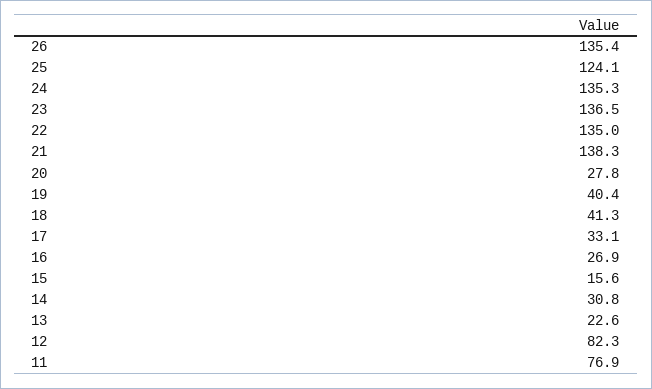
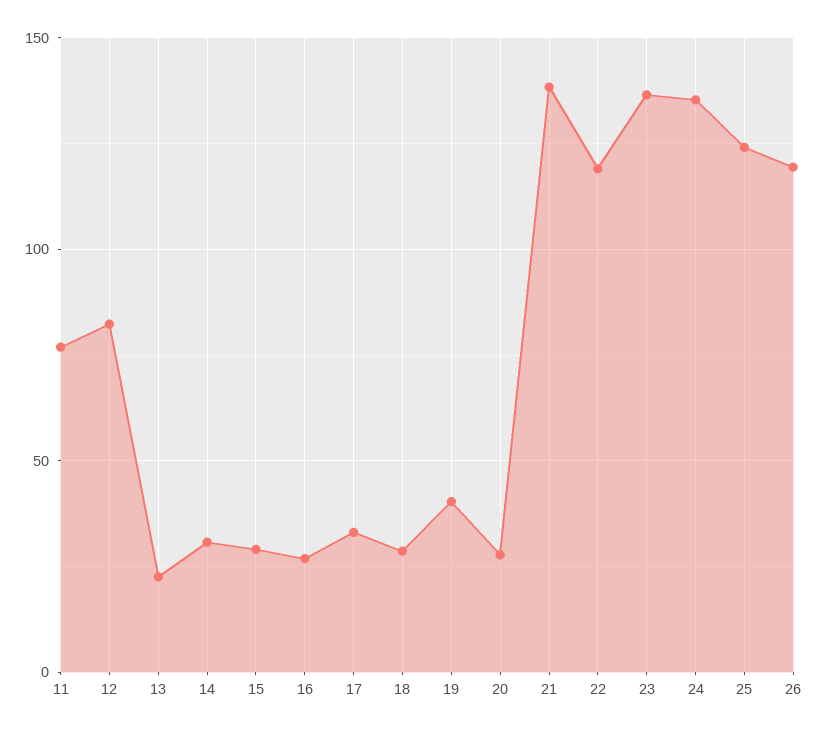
26: 135.4 -> 120
22: 135 -> 120
18: 41.3 -> 30
15: 15.6 -> 30

